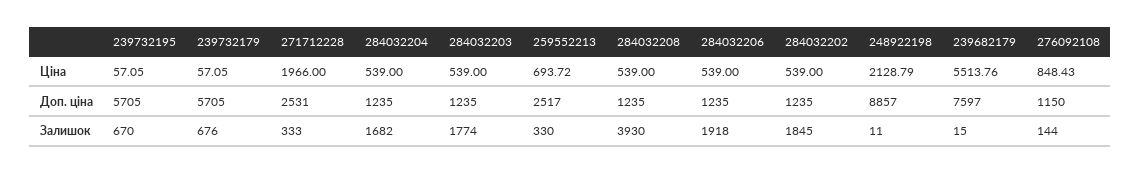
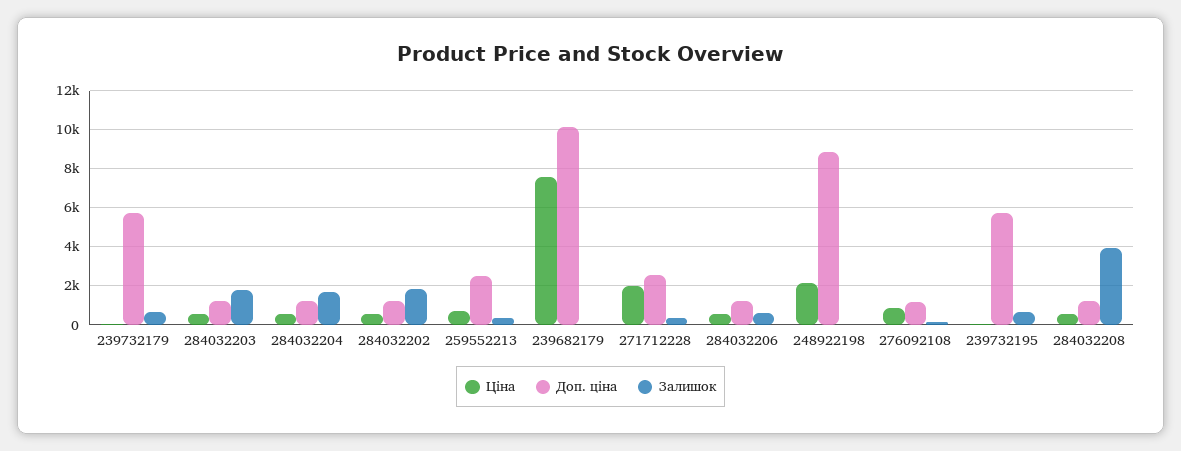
Ціна, 239682179: 5513.76 -> 7500
Доп. ціна, 239682179: 7597 -> 10000
Залишок, 284032206: 1918 -> 500

